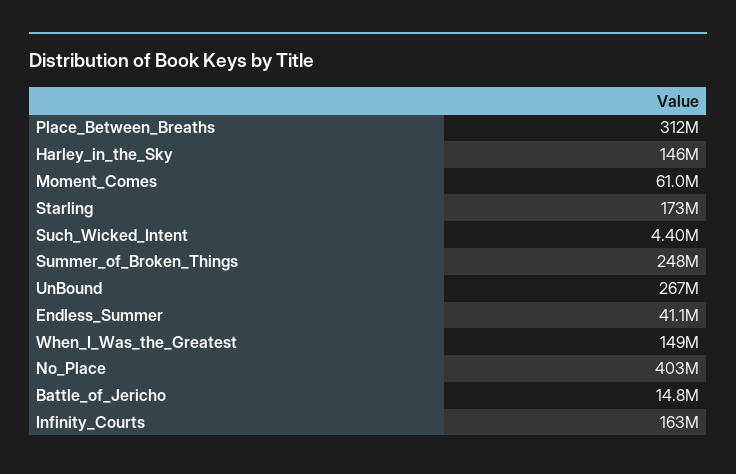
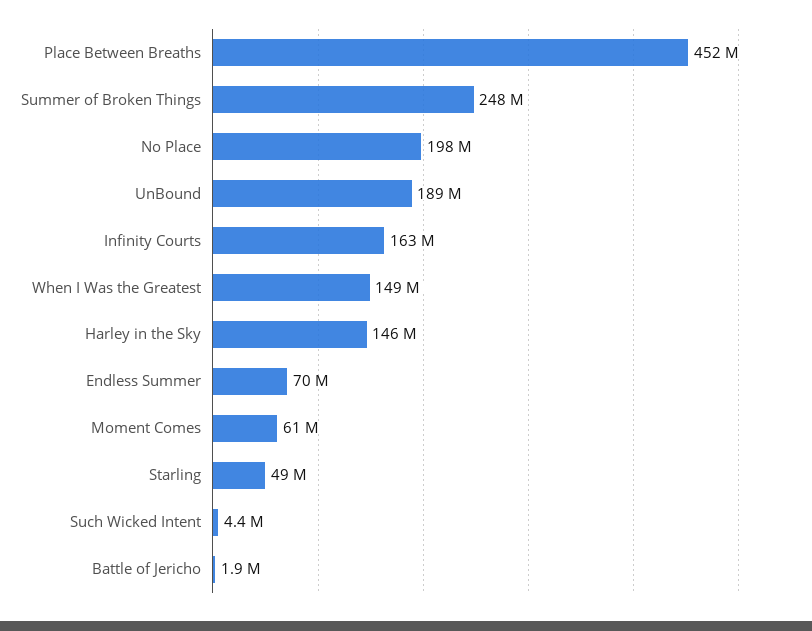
Place_Between_Breaths: 312000000 -> 452000000
Starling: 173000000 -> 49000000
UnBound: 267000000 -> 189000000
Endless_Summer: 41100000 -> 70000000
No_Place: 403000000 -> 198000000
Battle_of_Jericho: 14800000 -> 1900000

